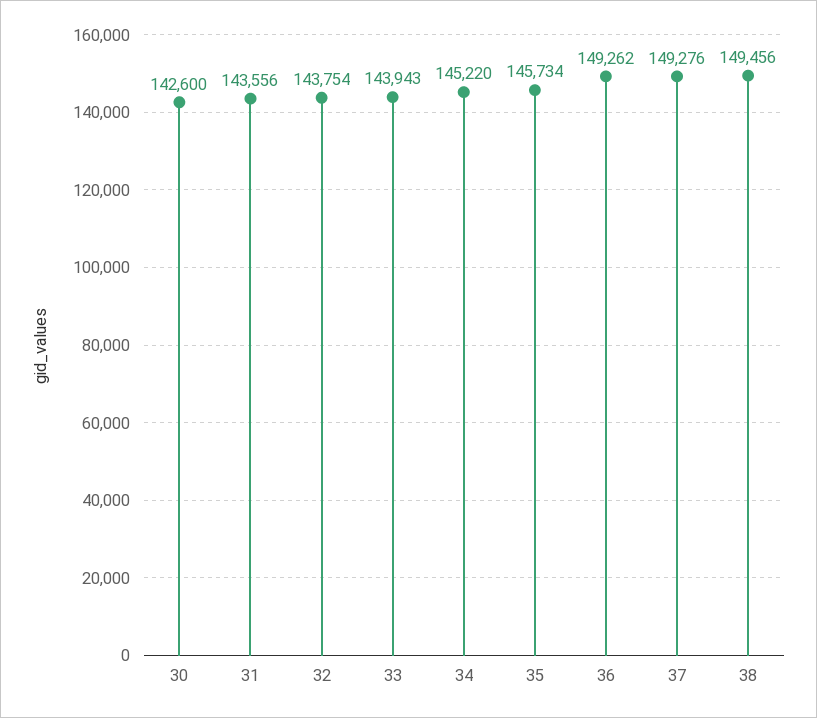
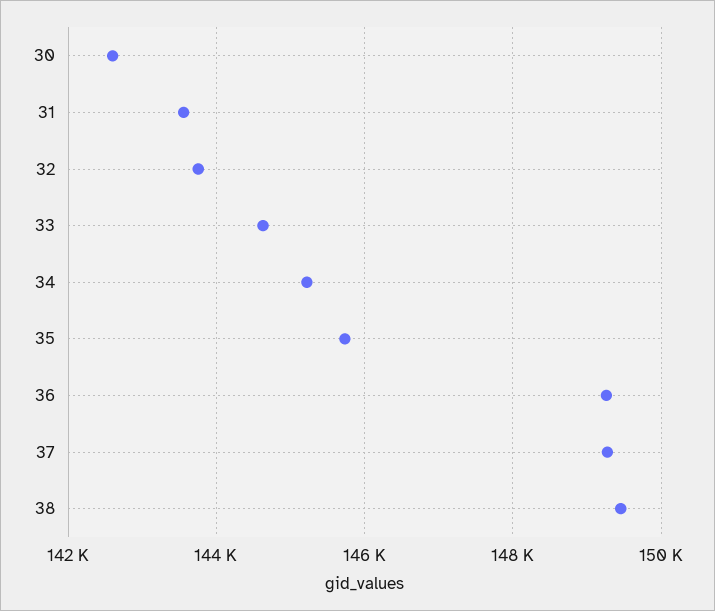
33: 143943 -> 144600

